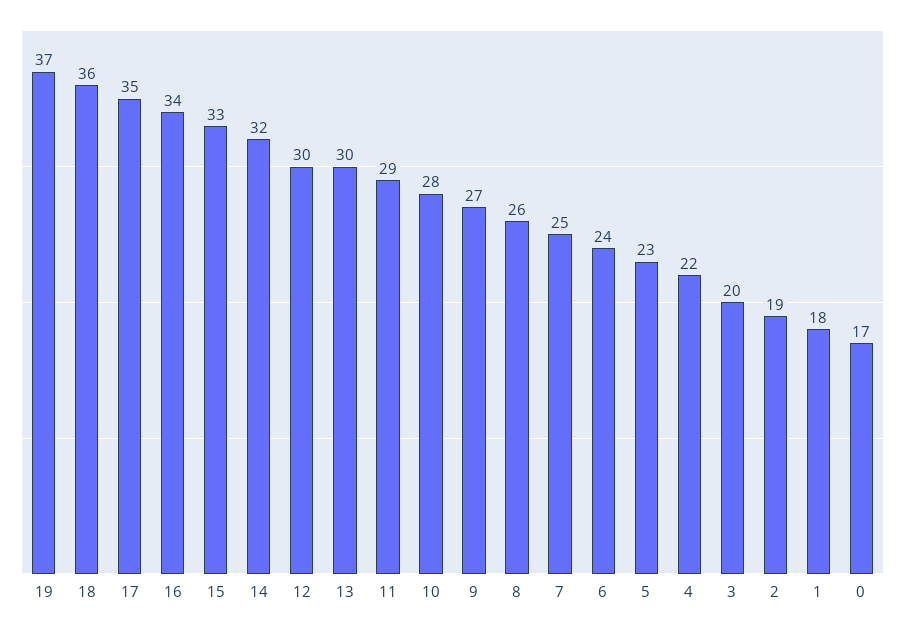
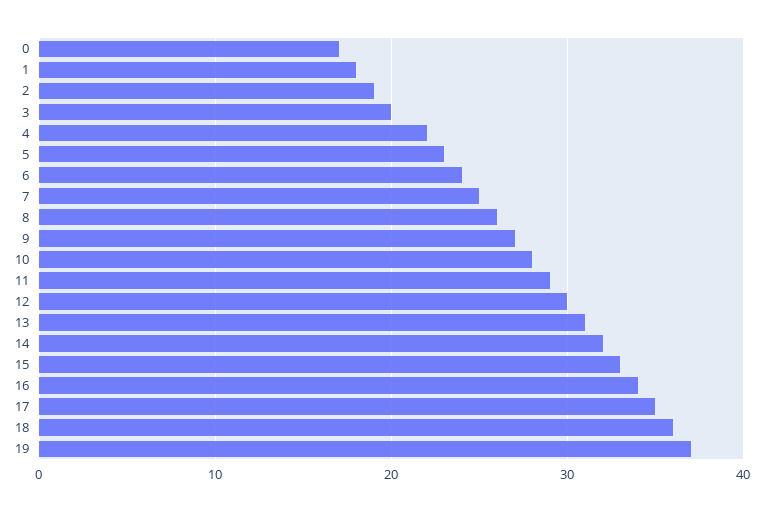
13: 30 -> 31

